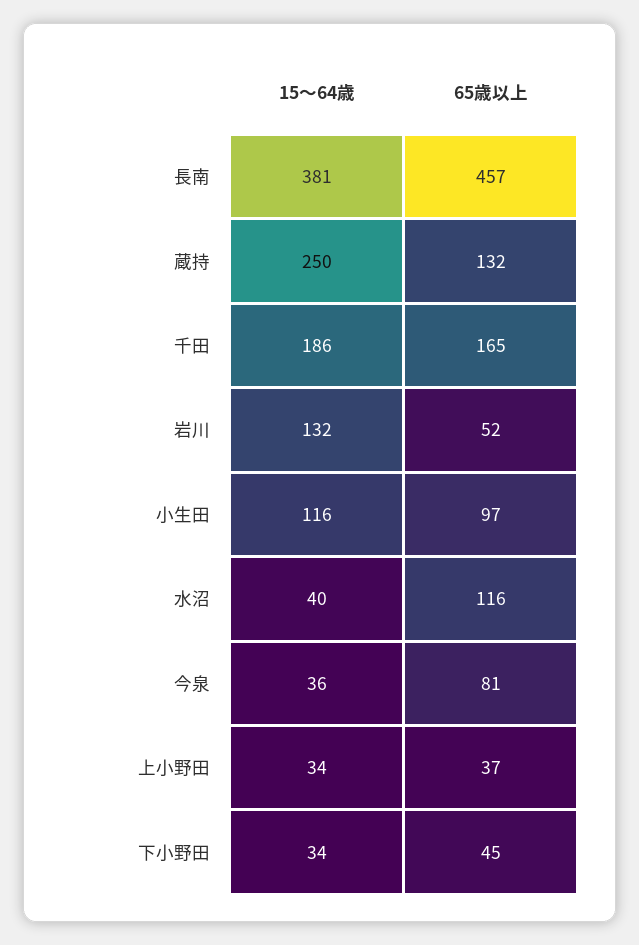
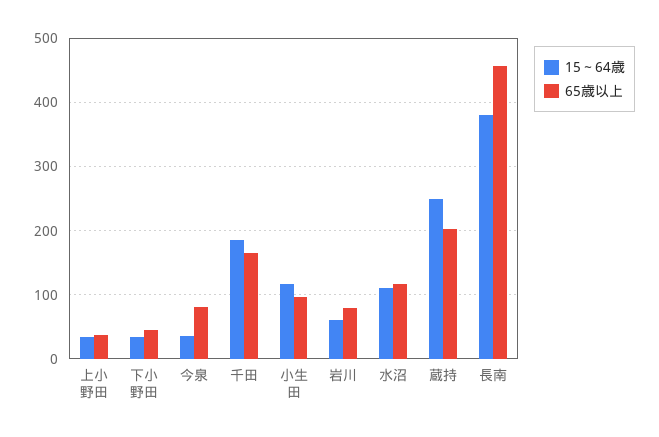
65歳以上, 蔵持: 132 -> 200
15～64歳, 岩川: 132 -> 60
65歳以上, 岩川: 52 -> 80
15～64歳, 水沼: 40 -> 110

